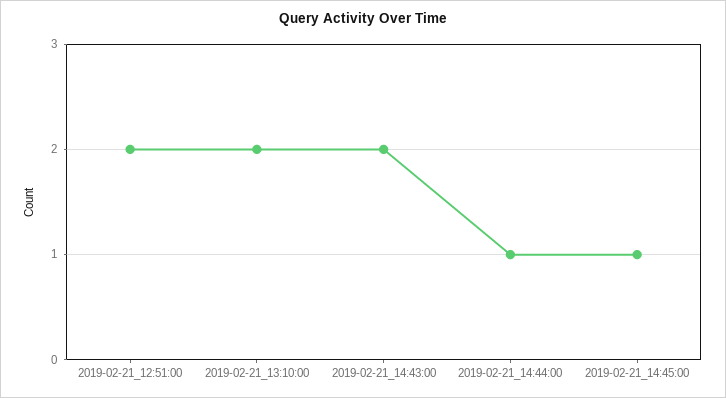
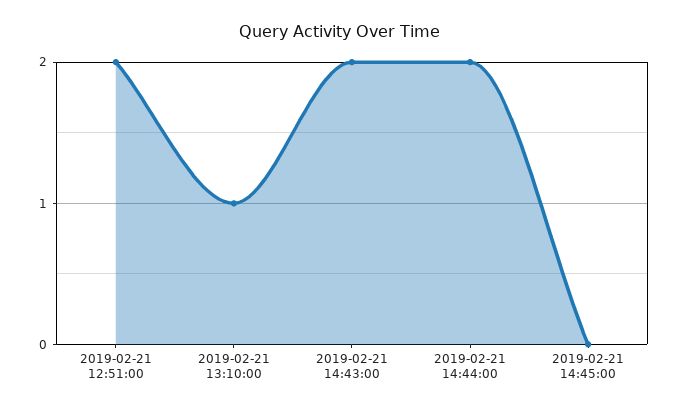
2019-02-21_13:10:00: 2 -> 1
2019-02-21_14:44:00: 1 -> 2
2019-02-21_14:45:00: 1 -> 0

